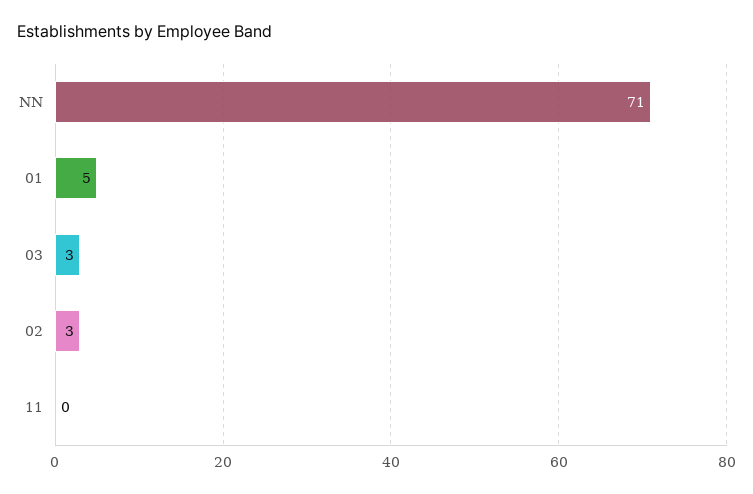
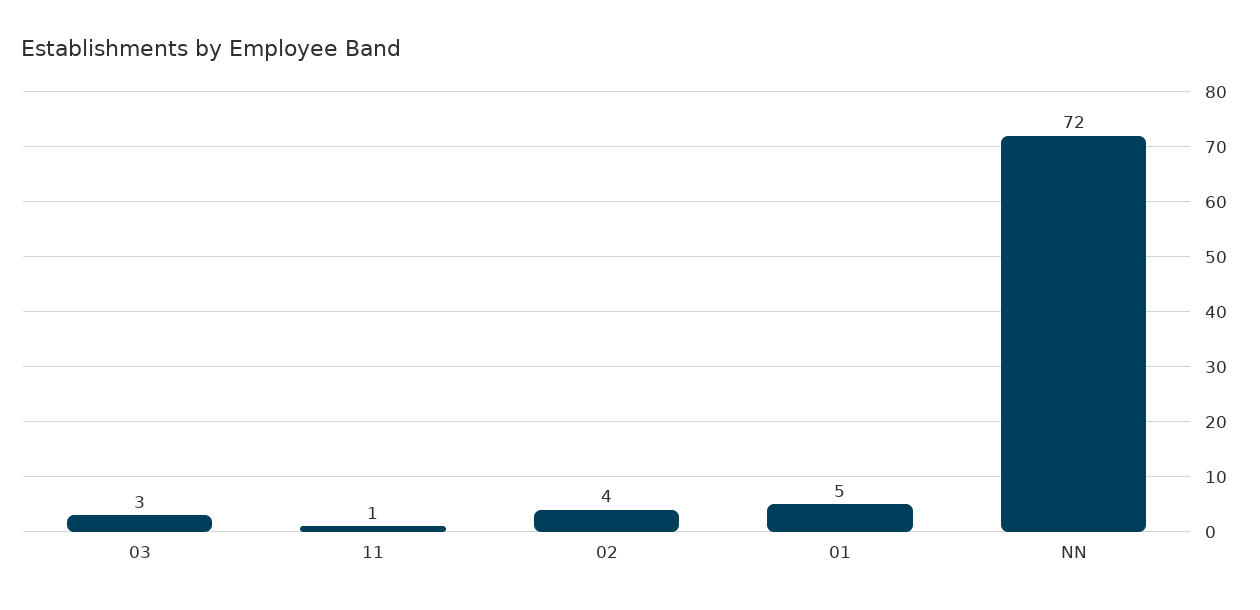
NN: 71 -> 72
02: 3 -> 4
11: 0 -> 1

